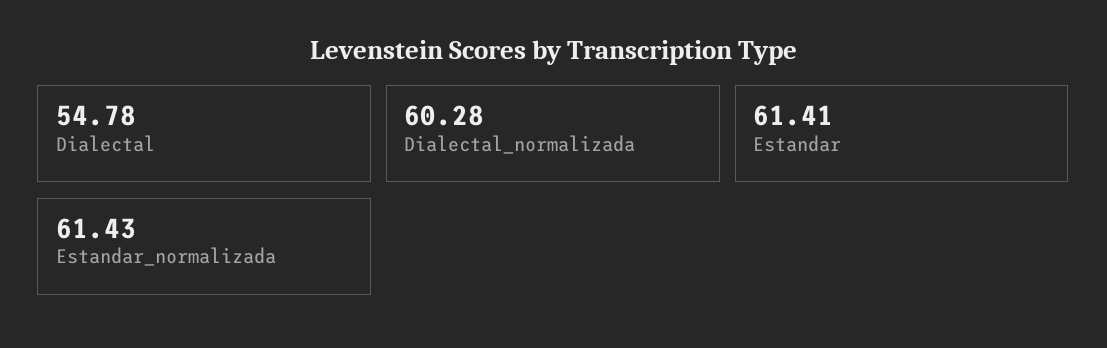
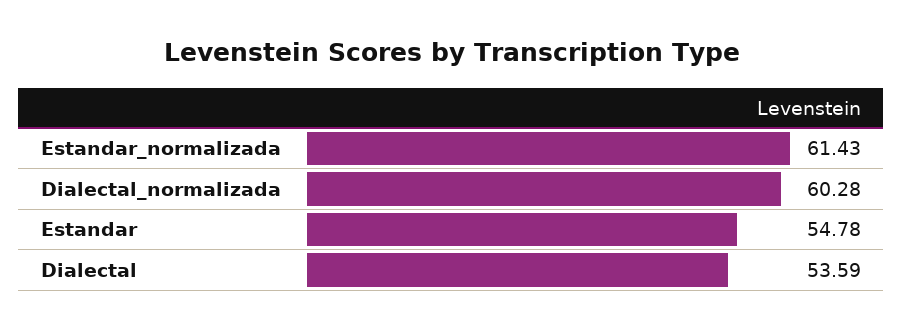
Dialectal: 54.78 -> 53.59
Estandar: 61.41 -> 54.78

